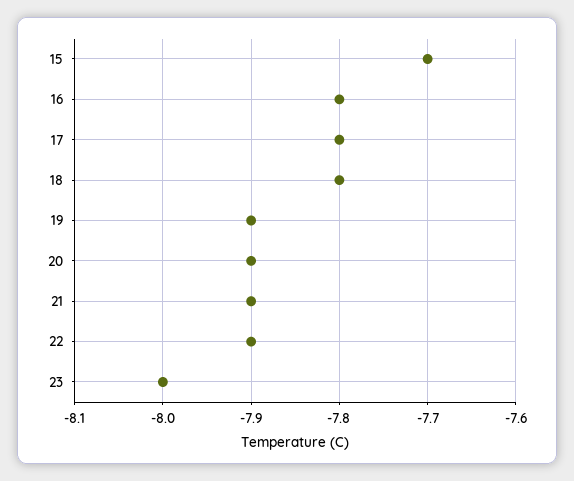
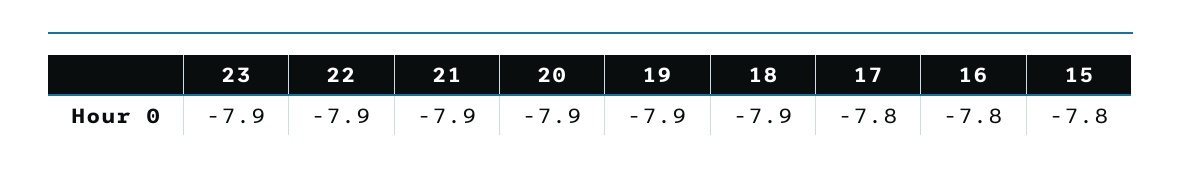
15: -7.7 -> -7.8
18: -7.8 -> -7.9
23: -8 -> -7.9

